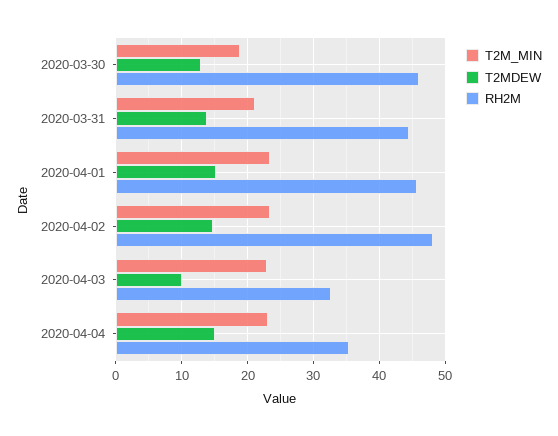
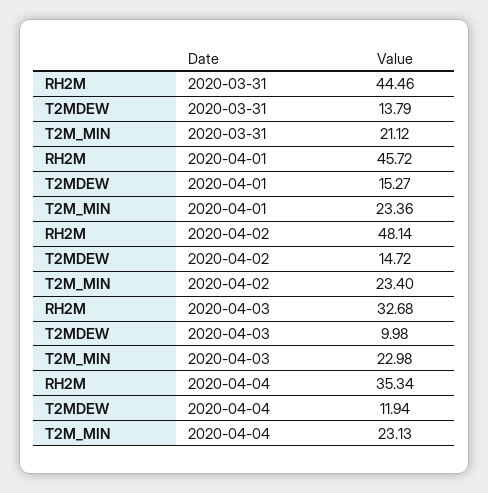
T2M_MIN, 2020-03-30: 19 -> none
T2MDEW, 2020-03-30: 13 -> none
RH2M, 2020-03-30: 46 -> none
T2MDEW, 2020-04-04: 15 -> 11.94

